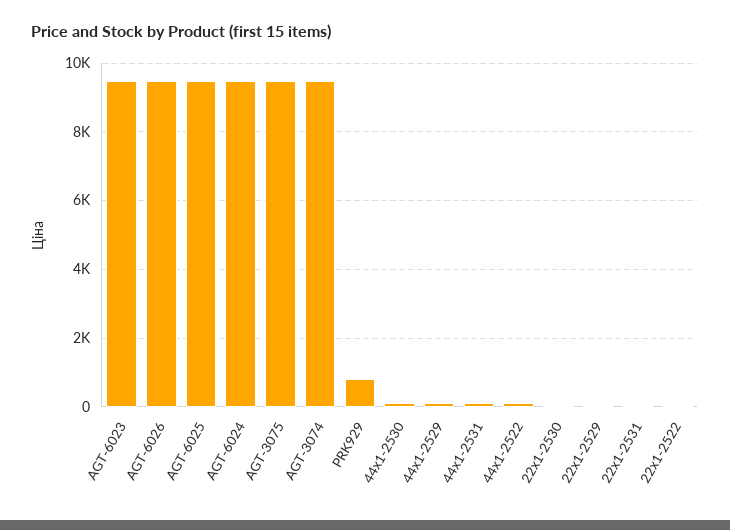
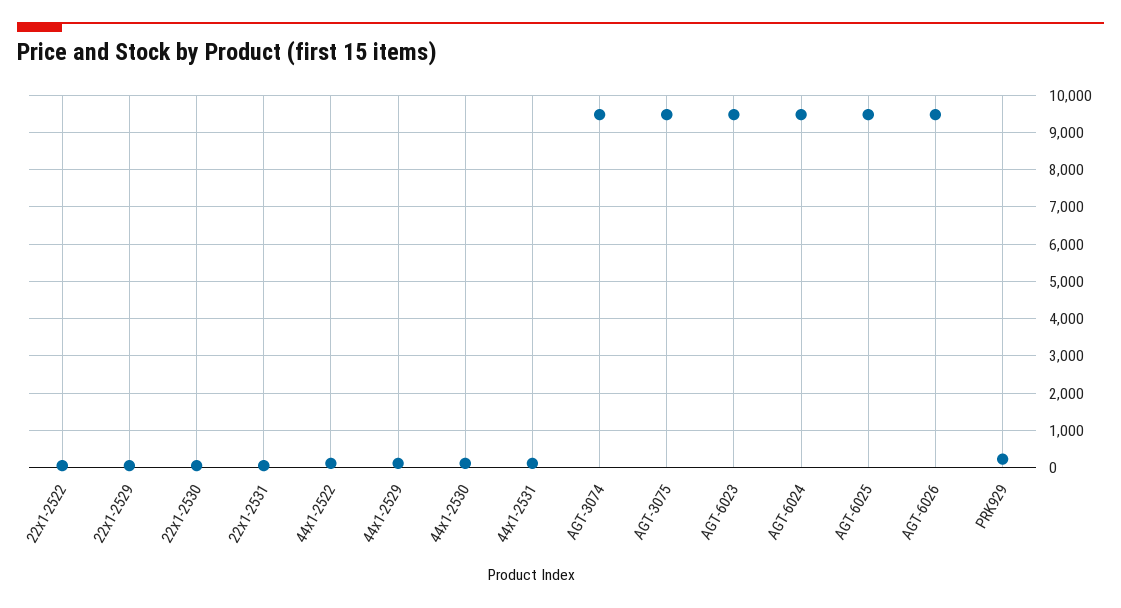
PRK929: 800 -> 200

